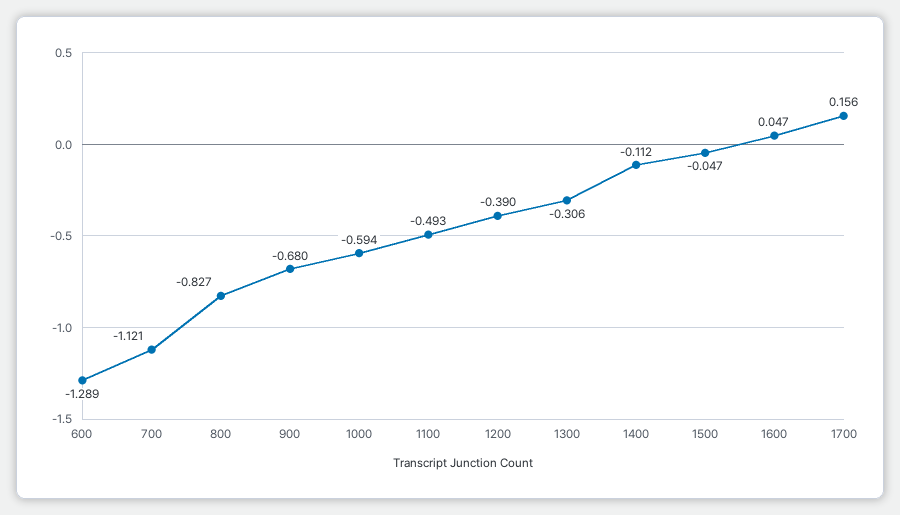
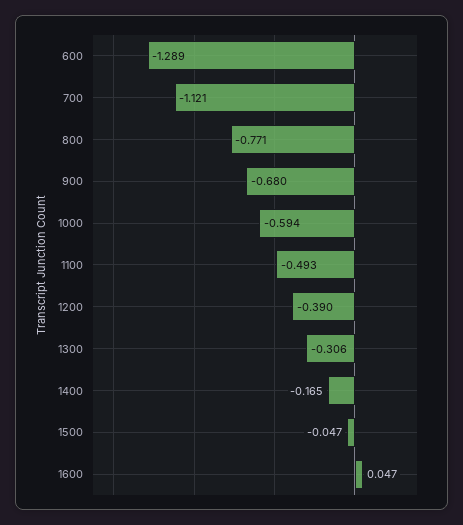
800: -0.827 -> -0.771
1400: -0.112 -> -0.165
1700: 0.156 -> none

